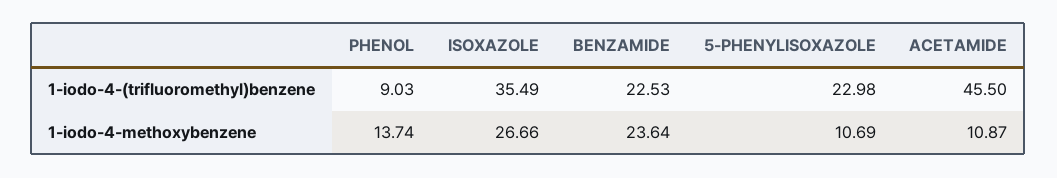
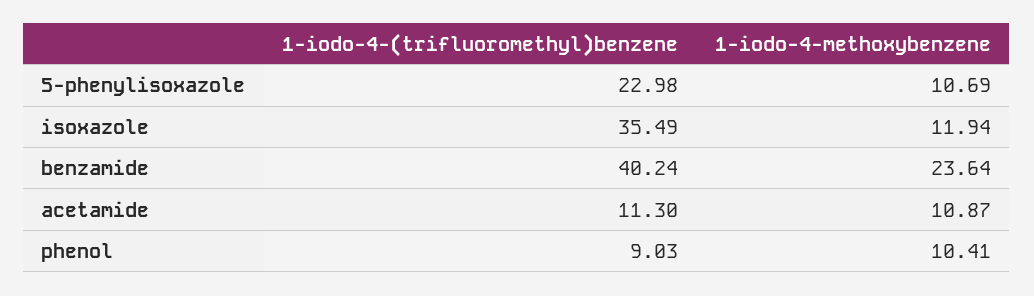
BENZAMIDE, 1-iodo-4-(trifluoromethyl)benzene: 22.53 -> 40.24
ACETAMIDE, 1-iodo-4-(trifluoromethyl)benzene: 45.5 -> 11.3
PHENOL, 1-iodo-4-methoxybenzene: 13.74 -> 10.41
ISOXAZOLE, 1-iodo-4-methoxybenzene: 26.66 -> 11.94

